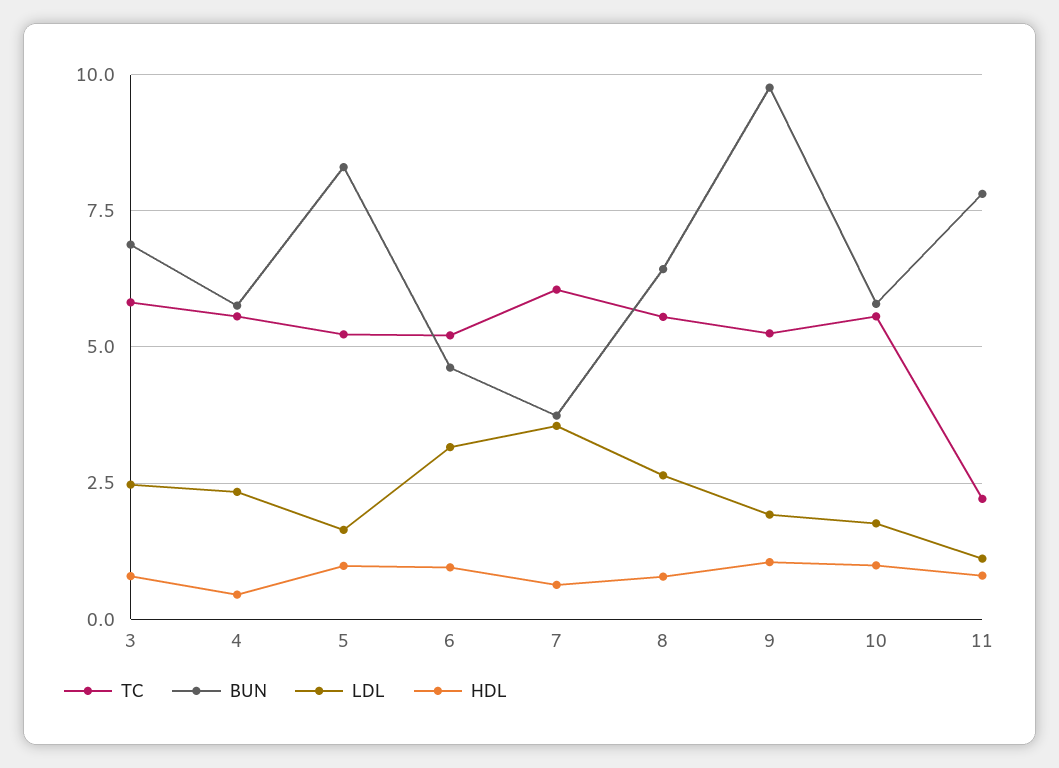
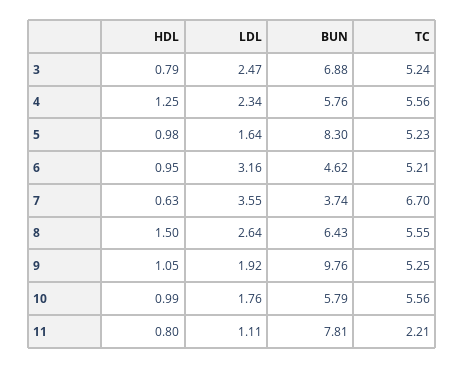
TC, 3: 5.75 -> 5.24
HDL, 4: 0.5 -> 1.25
TC, 7: 6 -> 6.7
HDL, 8: 0.75 -> 1.5

